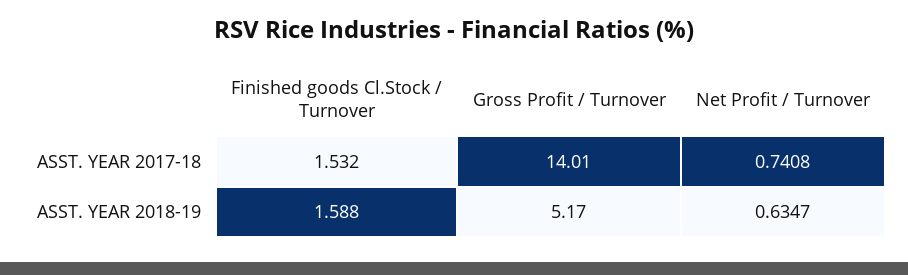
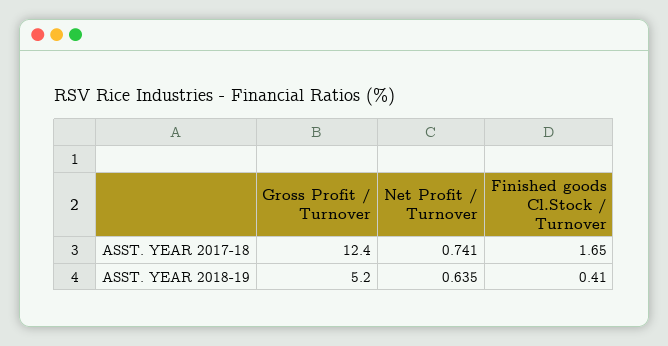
Finished goods Cl.Stock / Turnover, ASST. YEAR 2017-18: 1.532 -> 1.65
Gross Profit / Turnover, ASST. YEAR 2017-18: 14.01 -> 12.4
Finished goods Cl.Stock / Turnover, ASST. YEAR 2018-19: 1.588 -> 0.41

